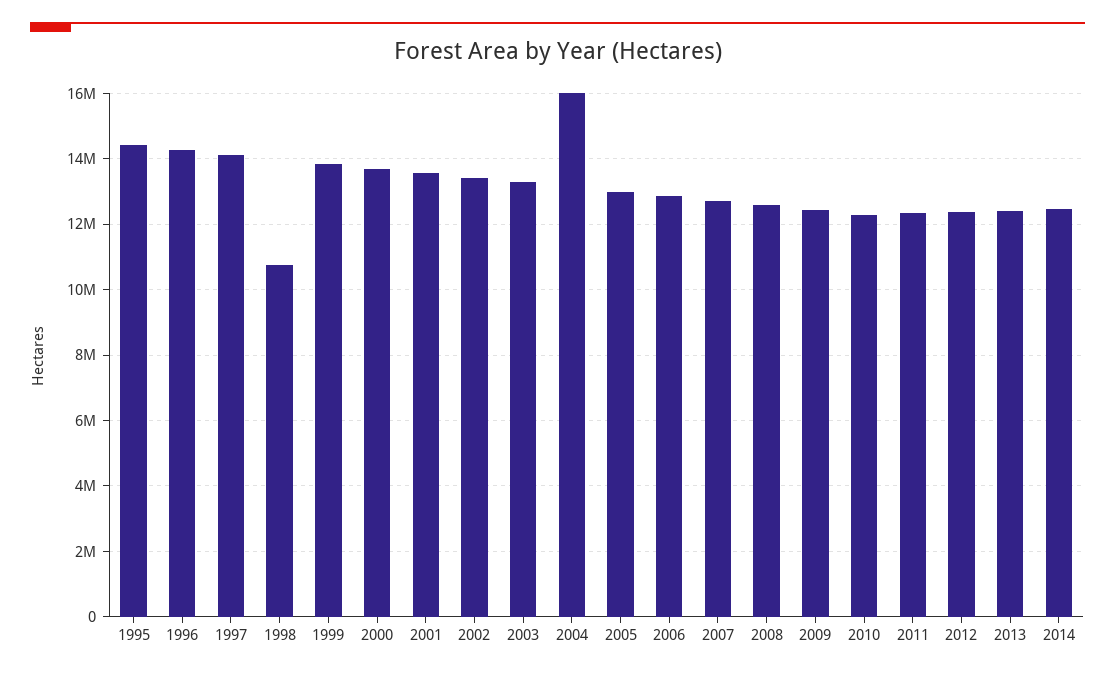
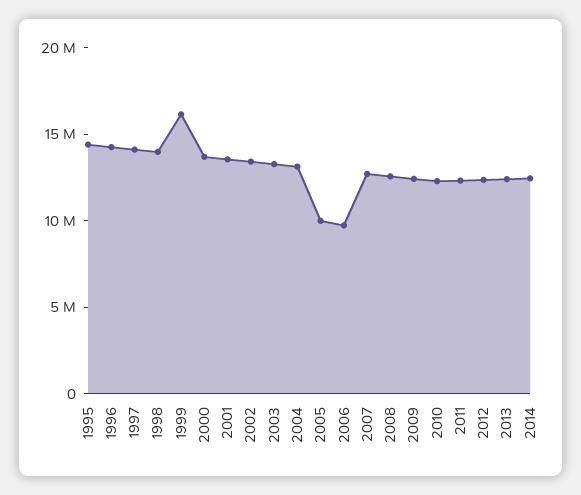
1998: 10800000 -> 14000000
1999: 13800000 -> 16000000
2004: 16000000 -> 13000000
2005: 13000000 -> 10000000
2006: 12800000 -> 10000000

